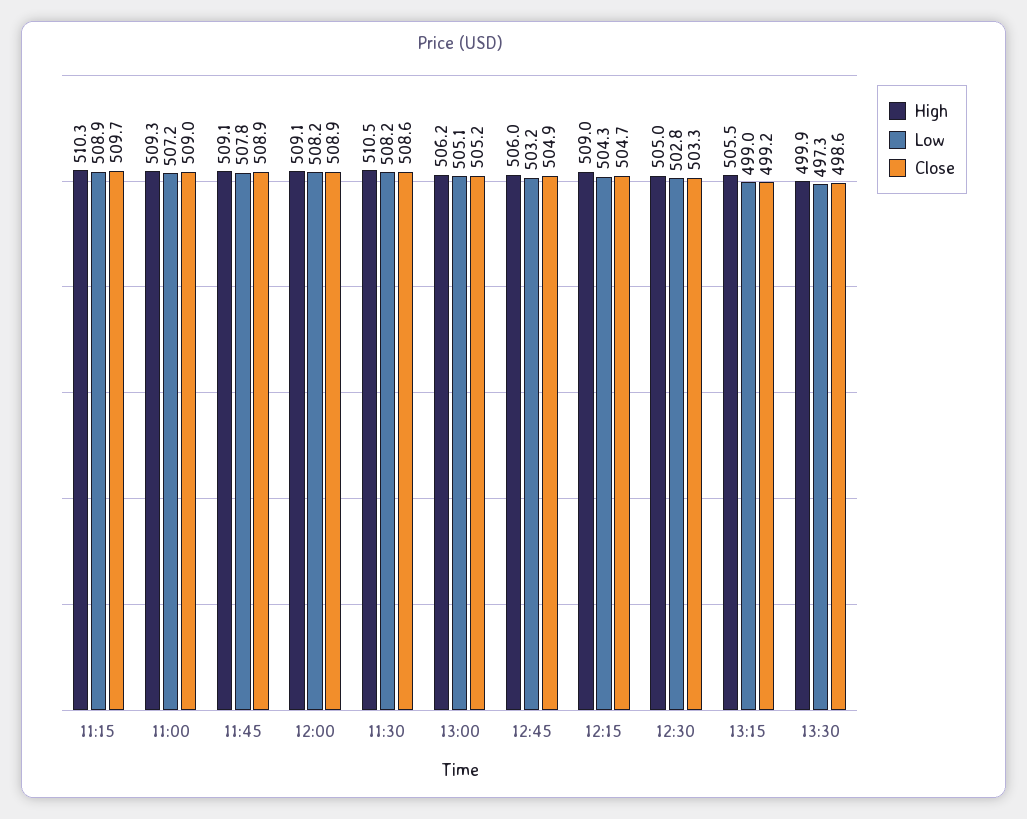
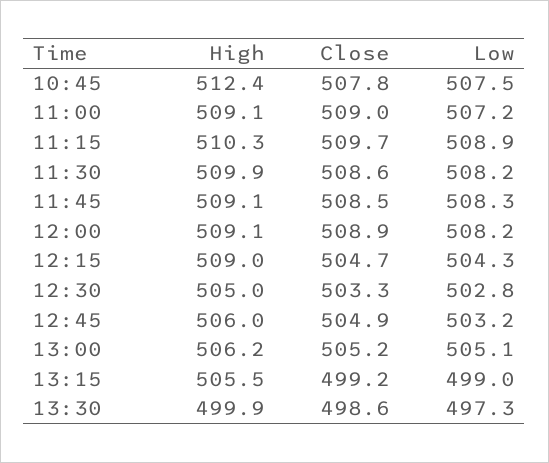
High, 11:00: 509.3 -> 509.1
Low, 11:45: 507.8 -> 508.3
Close, 11:45: 508.9 -> 508.5
High, 11:30: 510.5 -> 509.9
High, 10:45: none -> 512.4
Close, 10:45: none -> 507.8
Low, 10:45: none -> 507.5

